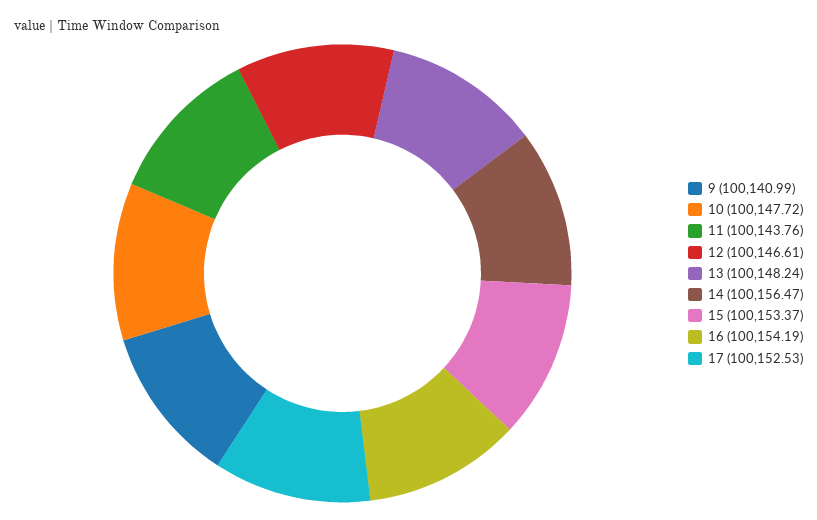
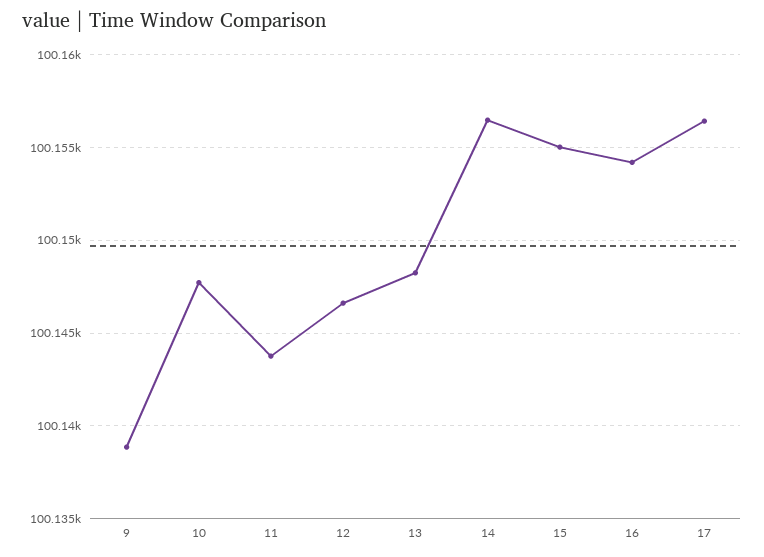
9: 100140.99 -> 100139
15: 100153.37 -> 100155
17: 100152.53 -> 100156.5

